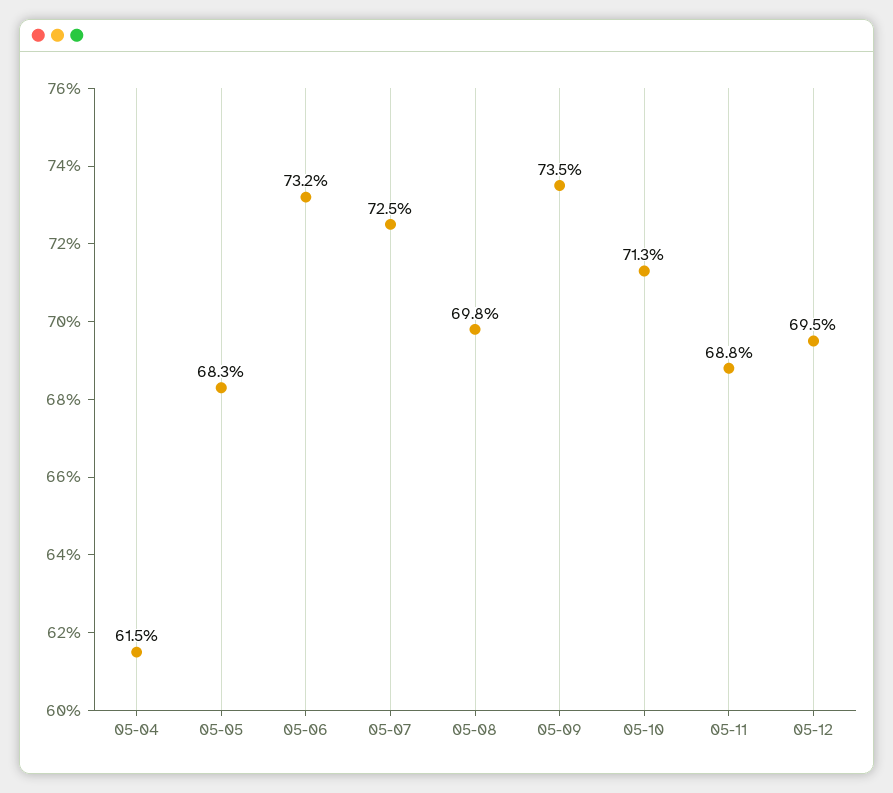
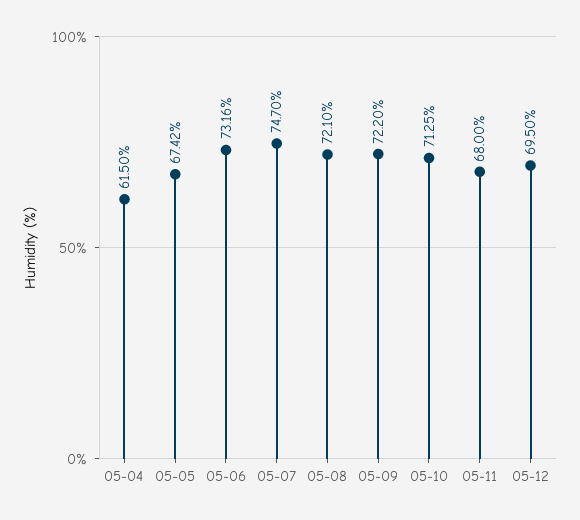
05-05: 68.3 -> 67.42
05-07: 72.5 -> 74.7
05-08: 69.8 -> 72.1
05-09: 73.5 -> 72.2
05-11: 68.8 -> 68

